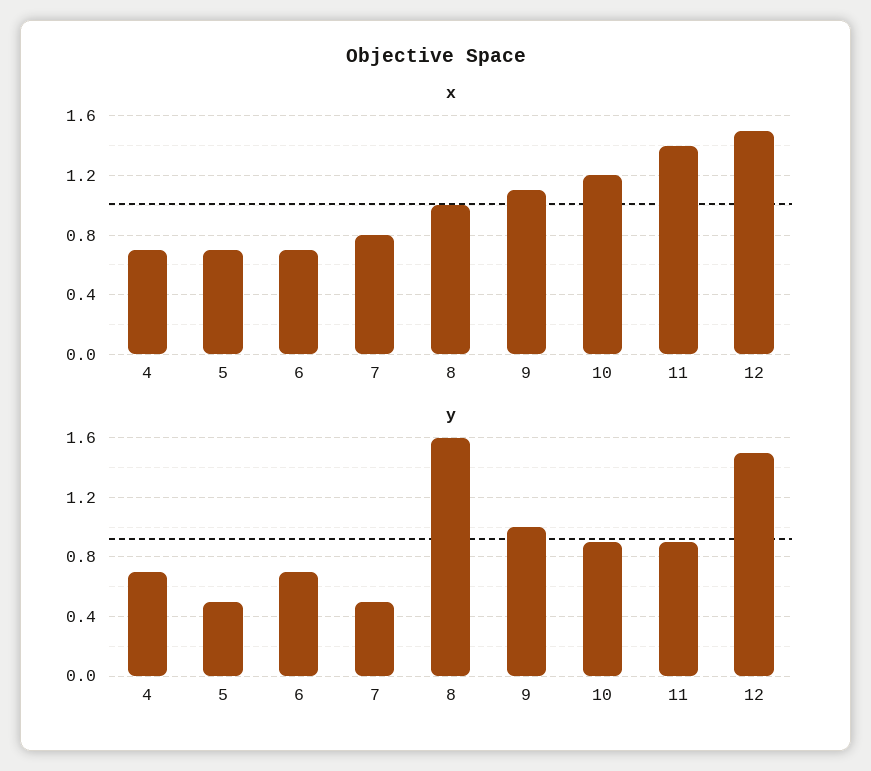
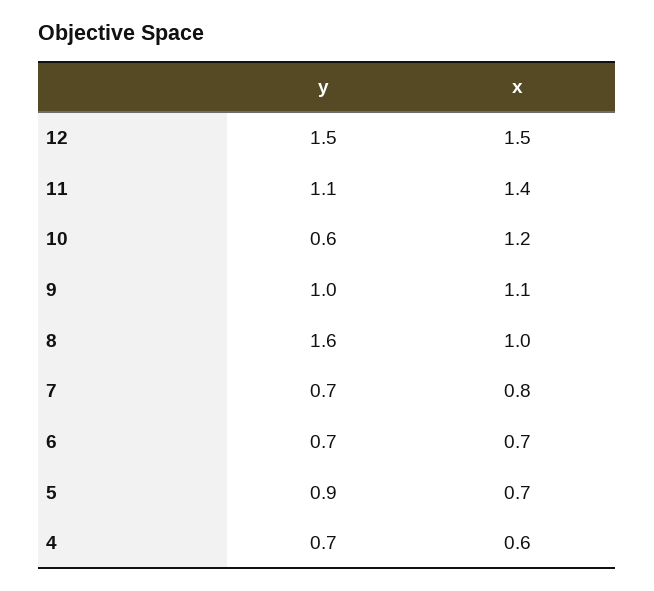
x, 4: 0.7 -> 0.6
y, 5: 0.5 -> 0.9
y, 7: 0.5 -> 0.7
y, 10: 0.9 -> 0.6
y, 11: 0.9 -> 1.1

